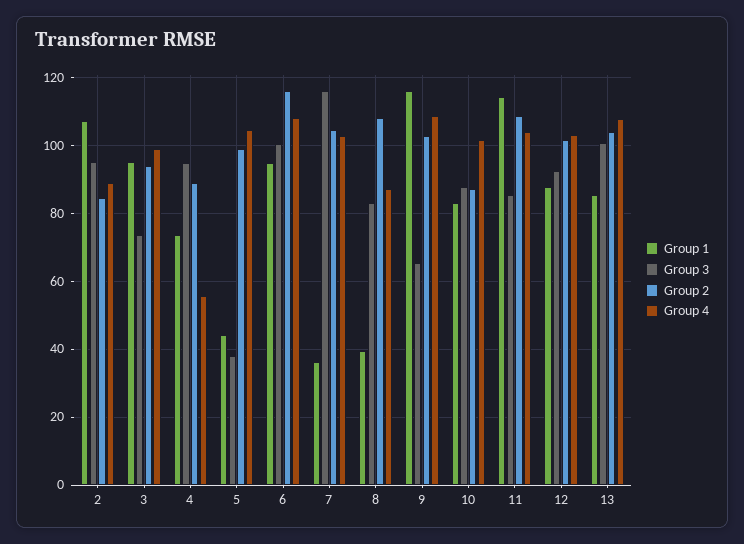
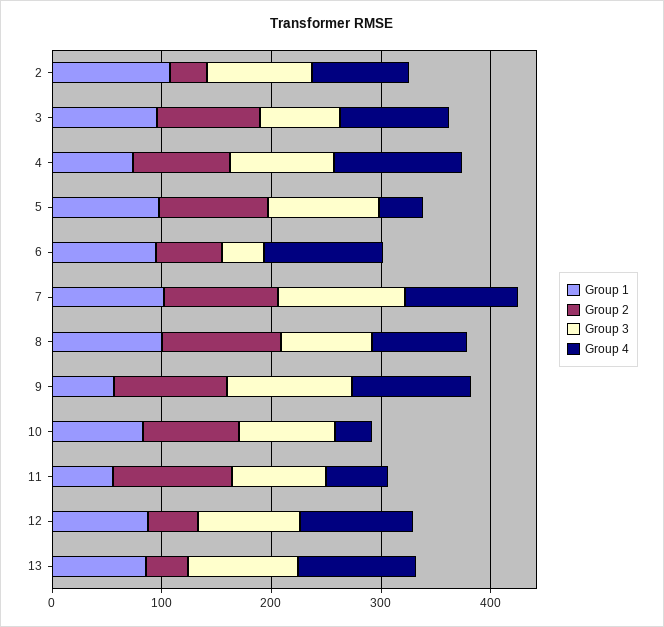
Group 2, 2: 84 -> 40
Group 4, 4: 56 -> 120
Group 1, 5: 44 -> 100
Group 3, 5: 38 -> 100
Group 4, 5: 104 -> 40
Group 3, 6: 100 -> 40
Group 2, 6: 116 -> 60
Group 1, 7: 36 -> 100
Group 1, 8: 40 -> 100
Group 1, 9: 116 -> 60
Group 3, 9: 66 -> 120
Group 4, 10: 102 -> 40
Group 1, 11: 114 -> 60
Group 4, 11: 104 -> 60
Group 2, 12: 102 -> 40
Group 2, 13: 104 -> 40

